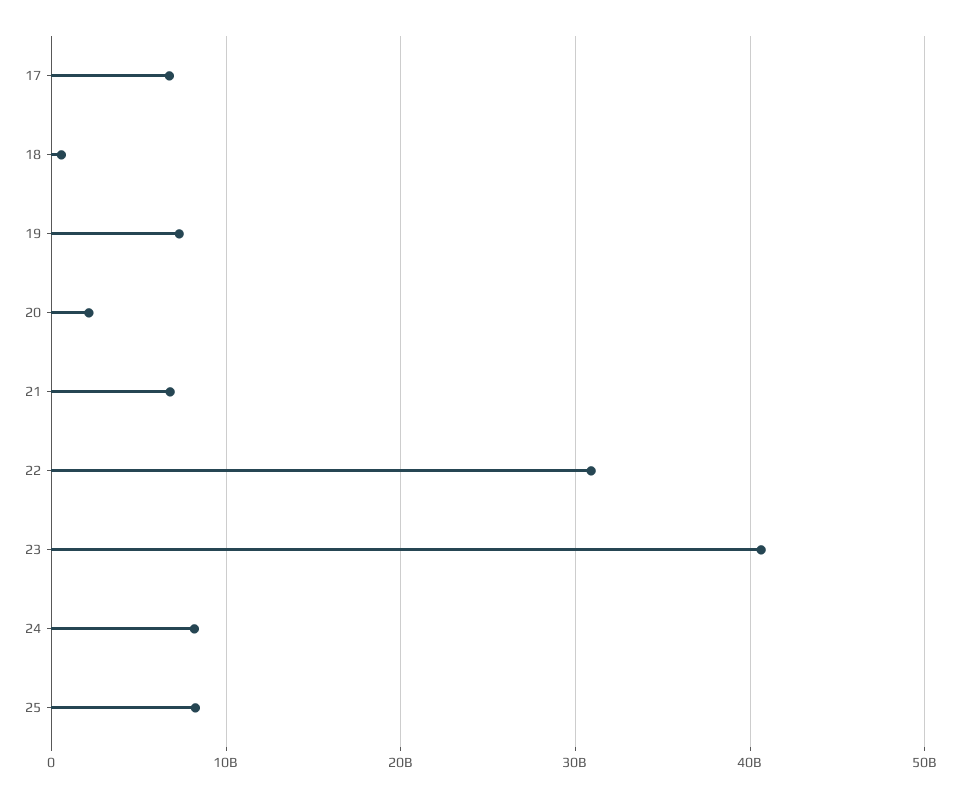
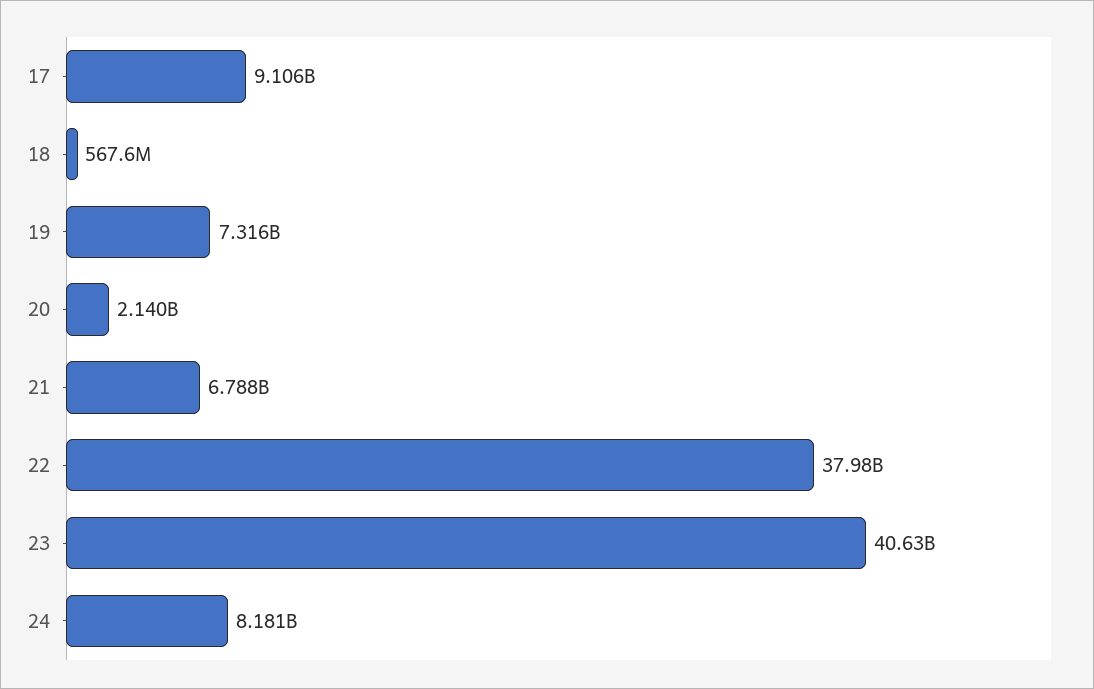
17: 7000000000 -> 9106000000
22: 31000000000 -> 37980000000
25: 8000000000 -> none

